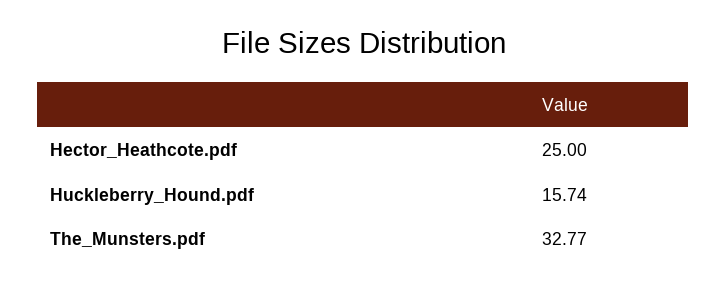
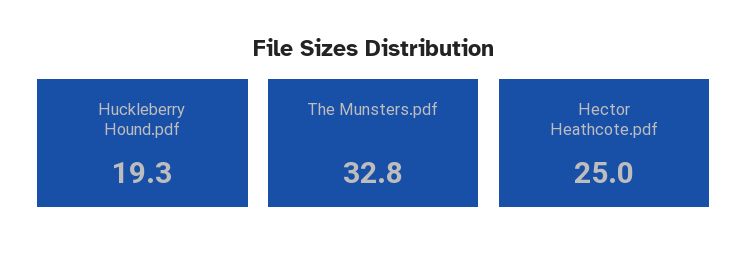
Huckleberry_Hound.pdf: 15.74 -> 19.3

